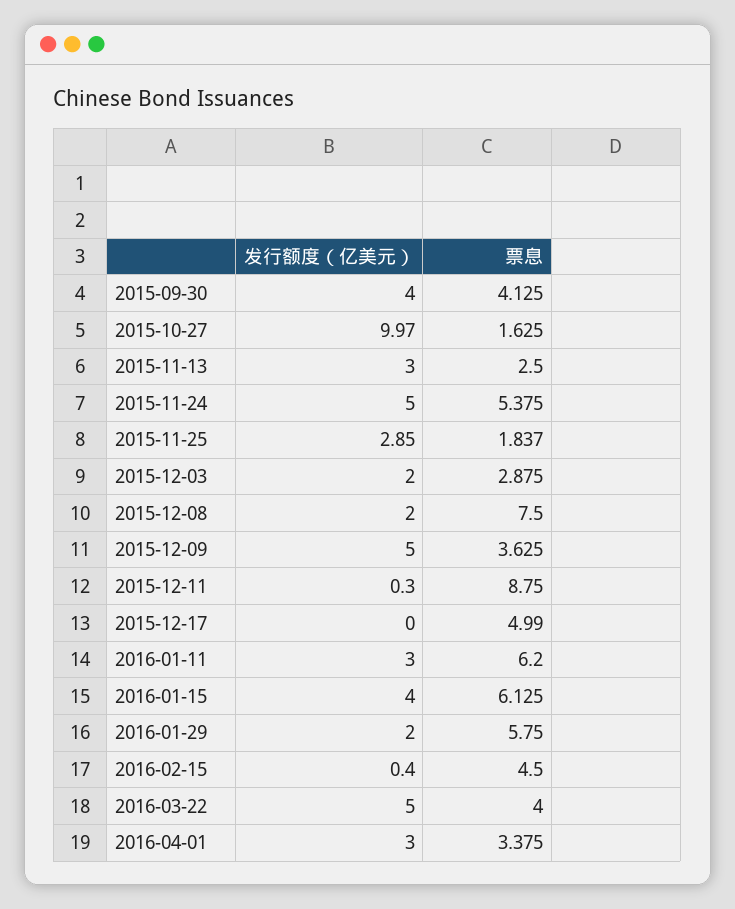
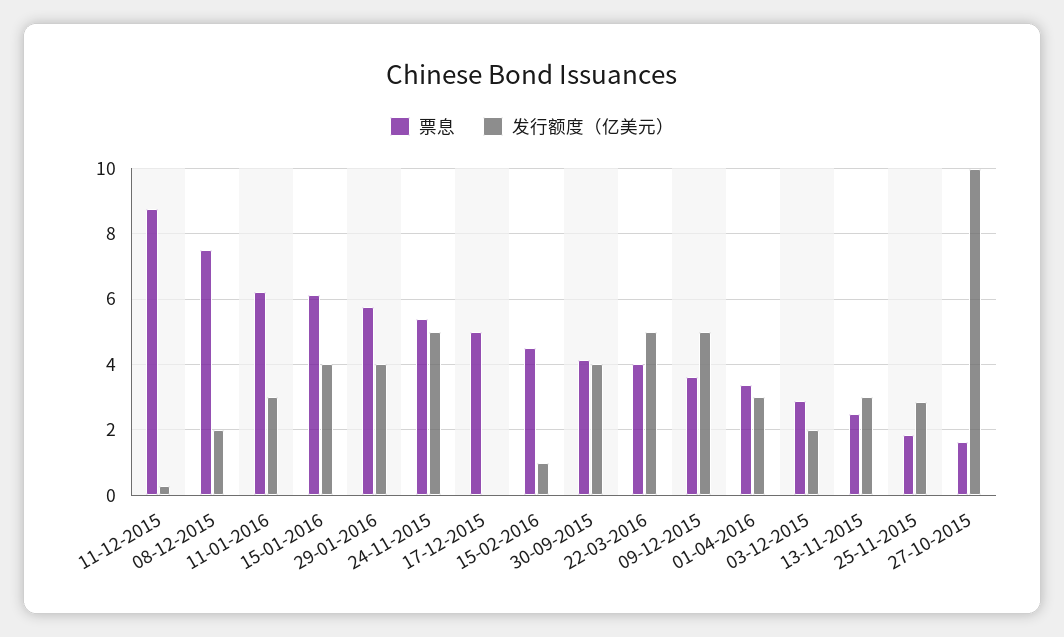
发行额度（亿美元）, 2016-01-29: 2 -> 4
发行额度（亿美元）, 2016-02-15: 0.4 -> 1

